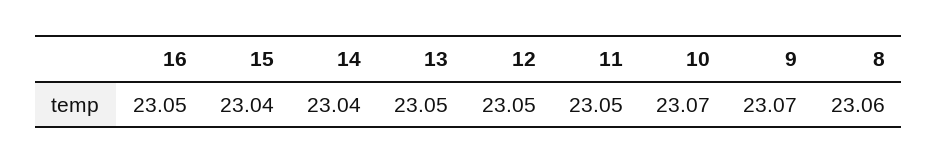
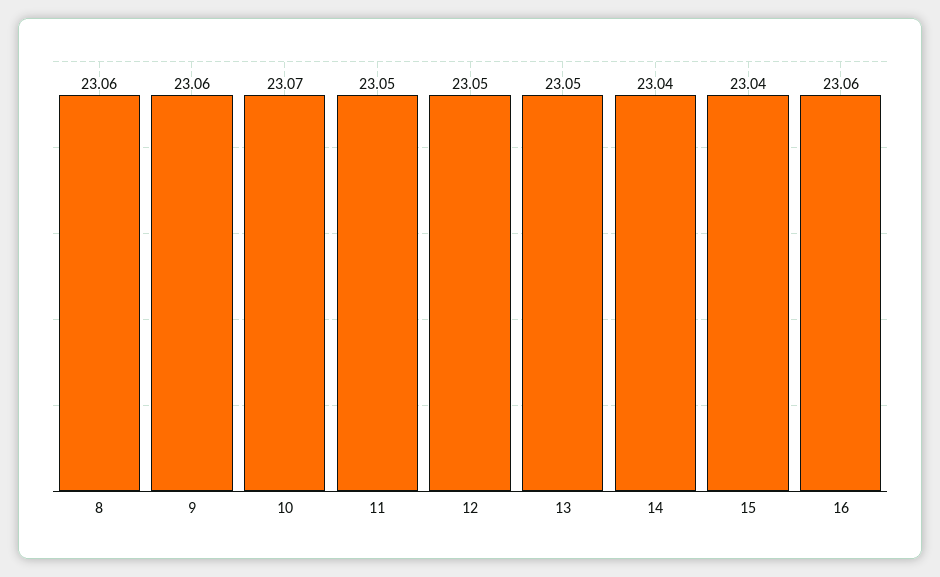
16: 23.05 -> 23.06
9: 23.07 -> 23.06

